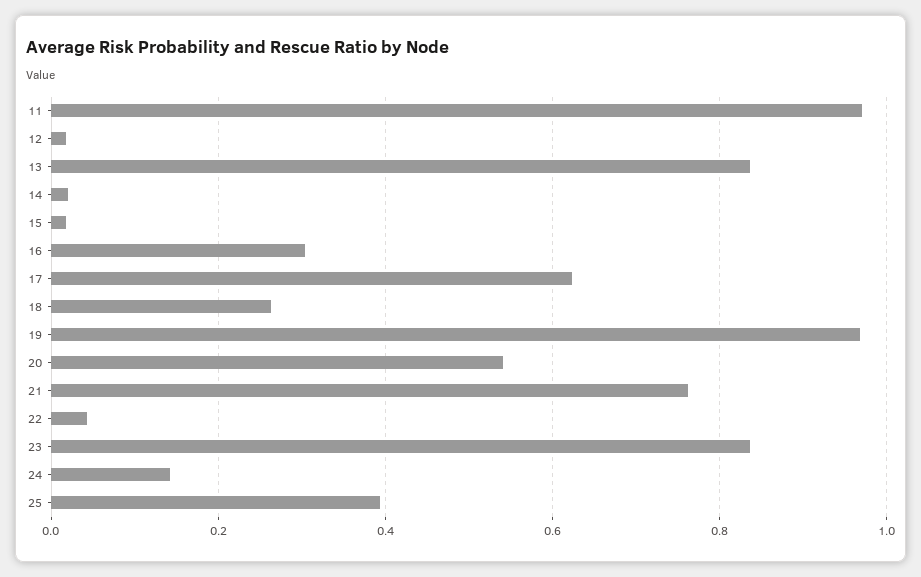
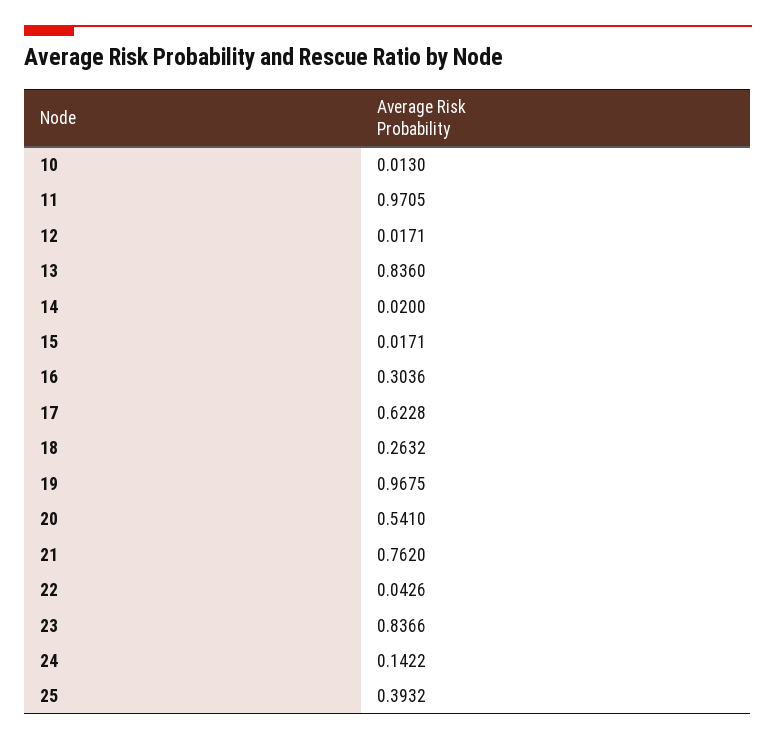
10: none -> 0.013

